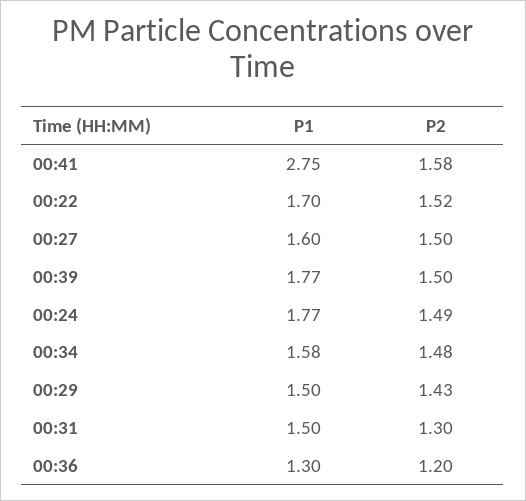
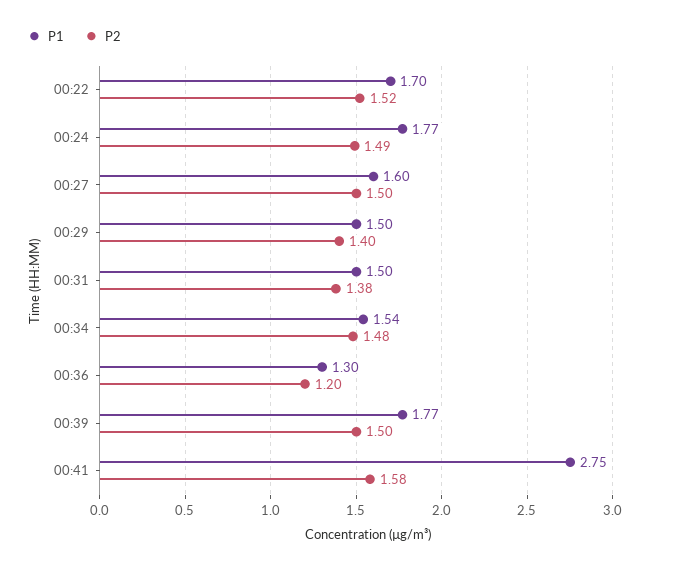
P1, 00:34: 1.58 -> 1.54
P2, 00:29: 1.43 -> 1.4
P2, 00:31: 1.3 -> 1.38

